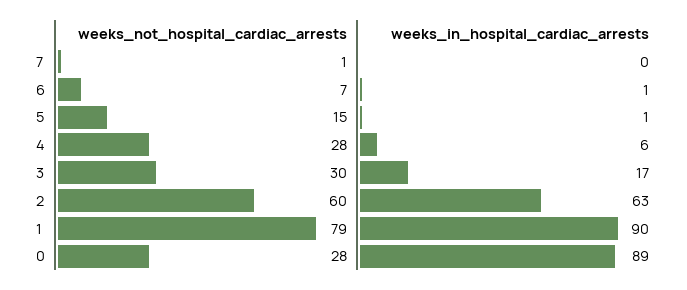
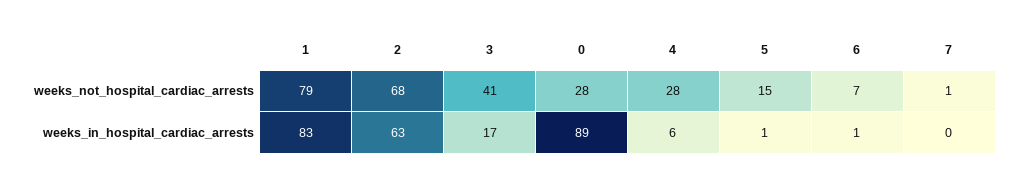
weeks_not_hospital_cardiac_arrests, 3: 30 -> 41
weeks_not_hospital_cardiac_arrests, 2: 60 -> 68
weeks_in_hospital_cardiac_arrests, 1: 90 -> 83

